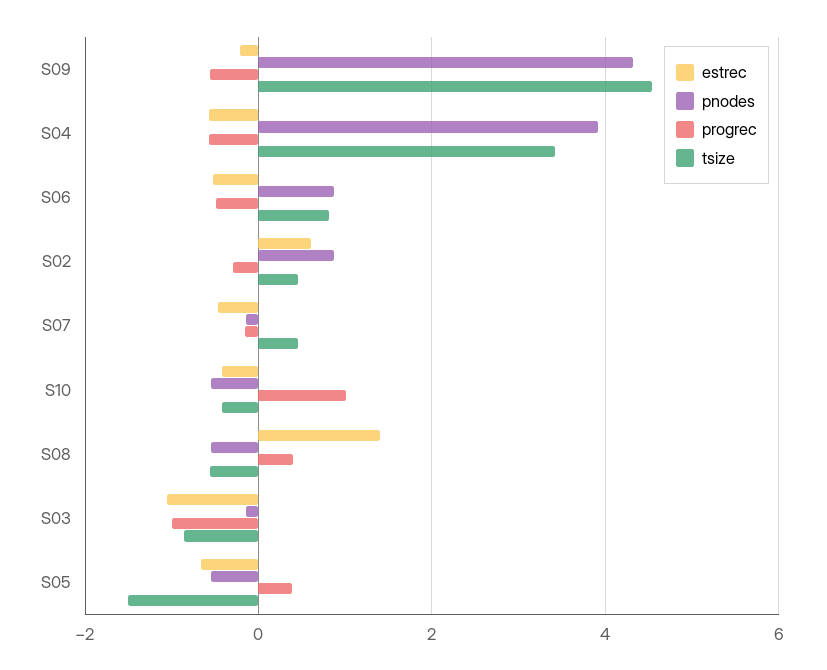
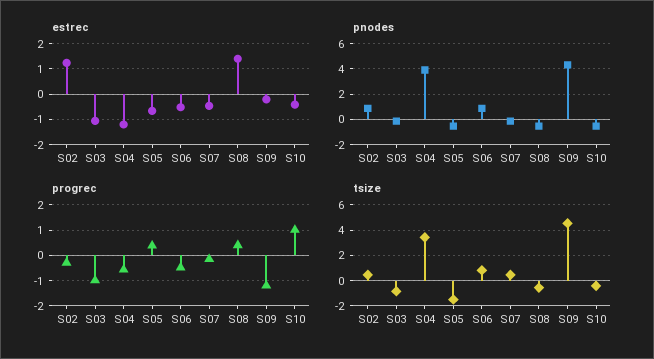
progrec, S09: -0.6 -> -1.25
estrec, S04: -0.6 -> -1.25
estrec, S02: 0.6 -> 1.25

